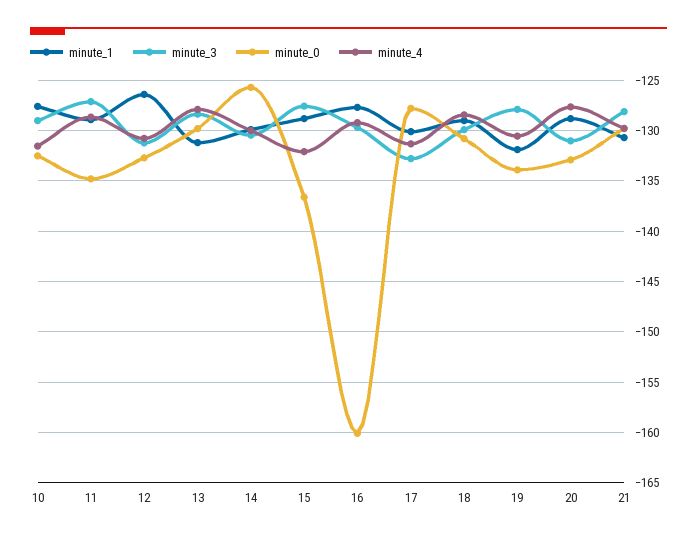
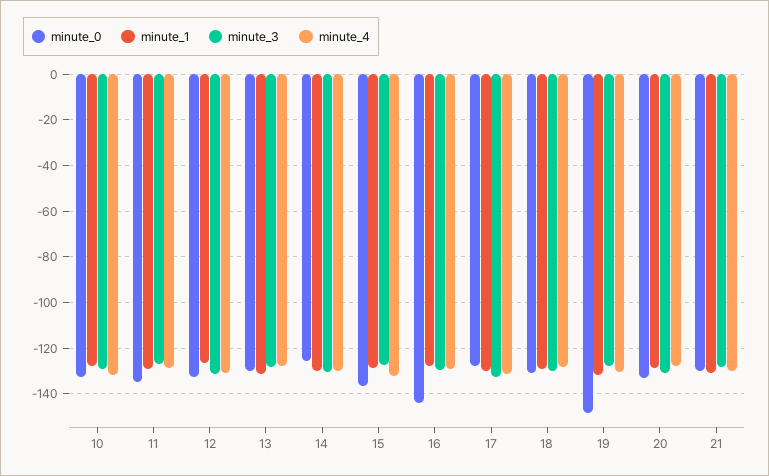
minute_0, 16: -160 -> -145
minute_0, 19: -134 -> -150

